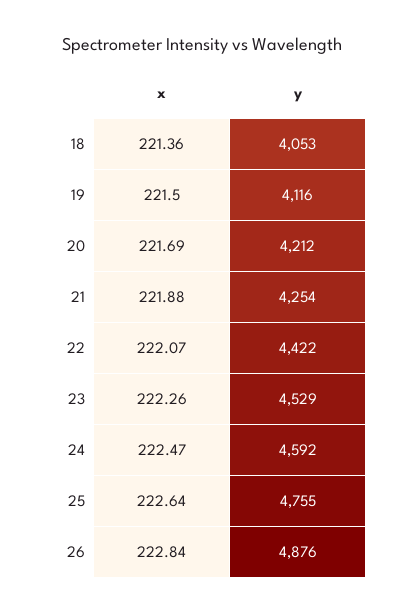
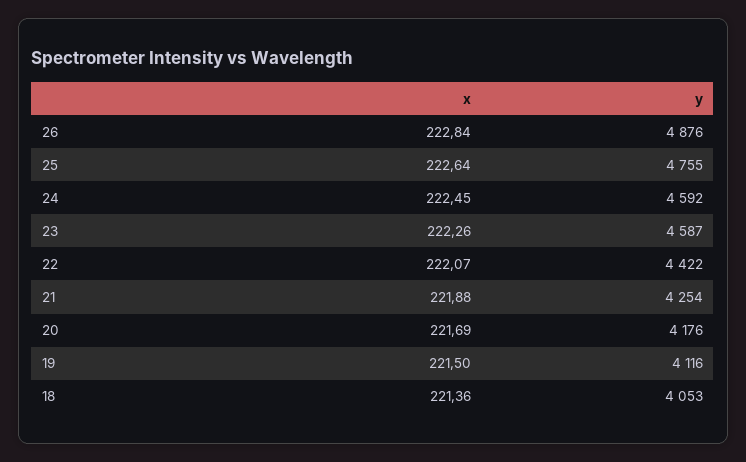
y, 20: 4212 -> 4176
y, 23: 4529 -> 4587
x, 24: 222.47 -> 222.45

